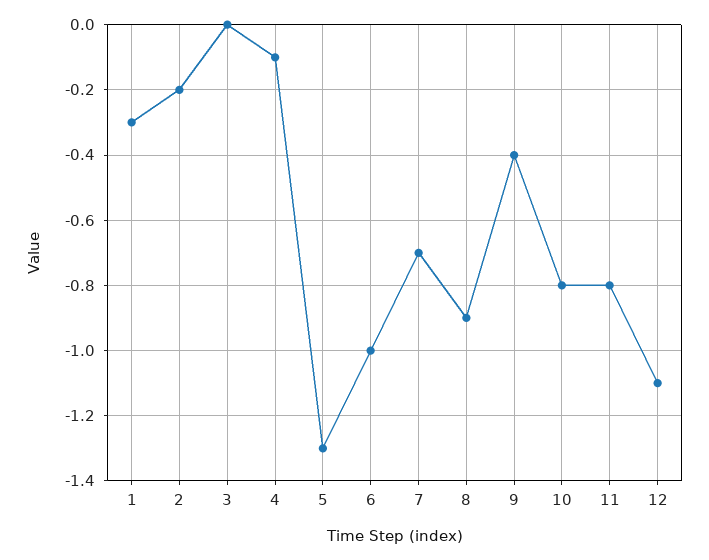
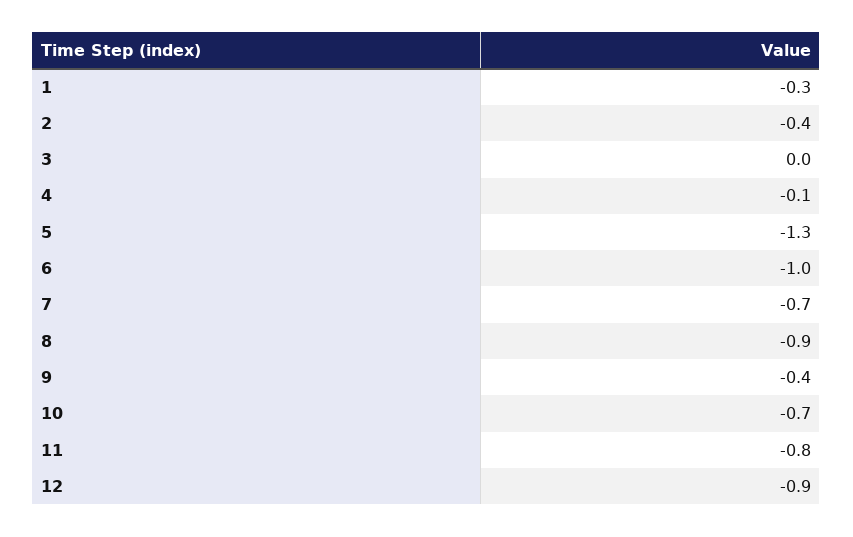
2: -0.2 -> -0.4
10: -0.8 -> -0.7
12: -1.1 -> -0.9

